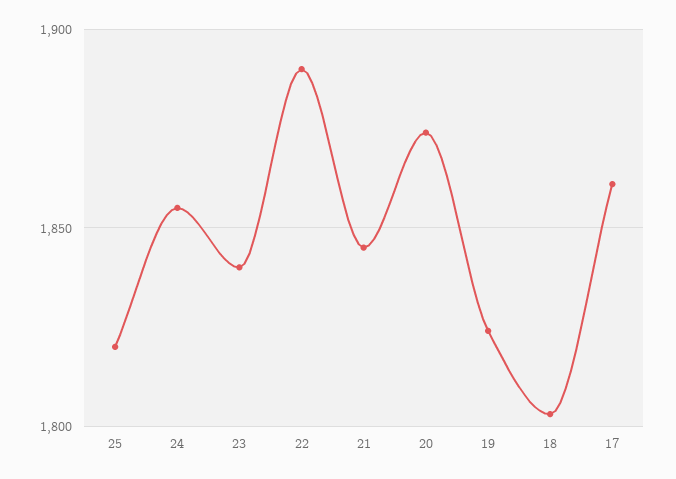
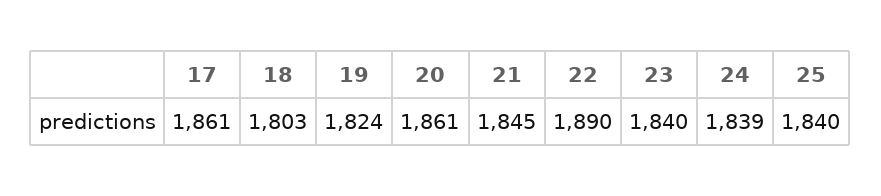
25: 1820 -> 1840
24: 1855 -> 1839
20: 1875 -> 1861

